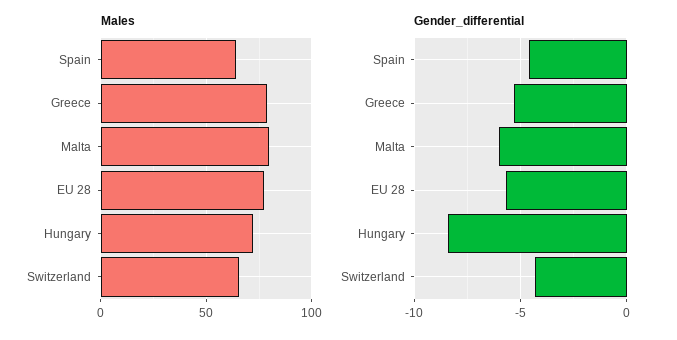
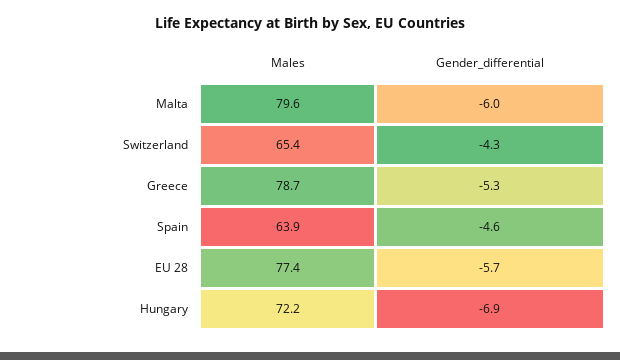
Gender_differential, Hungary: -8.5 -> -6.9

